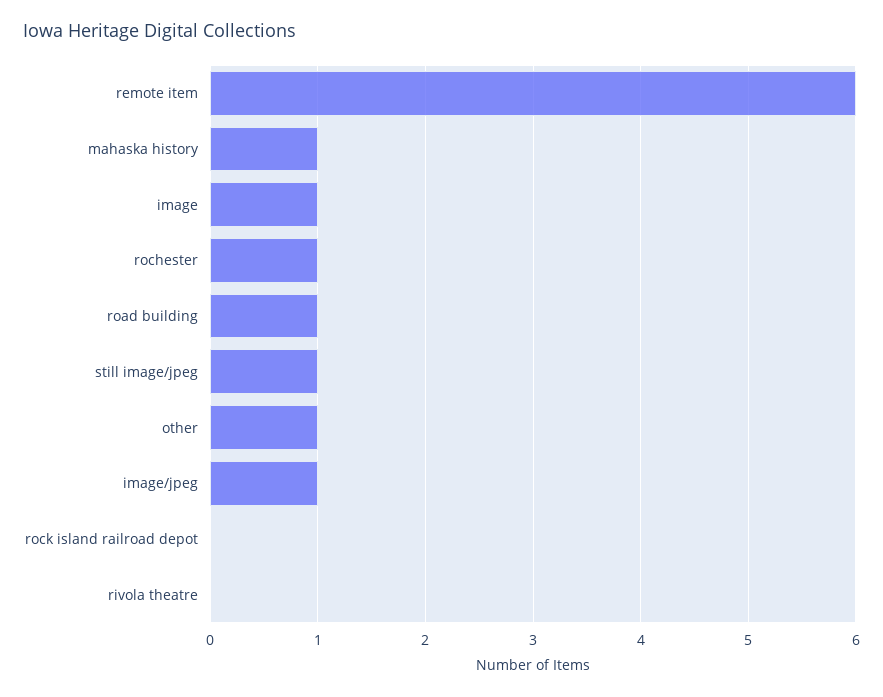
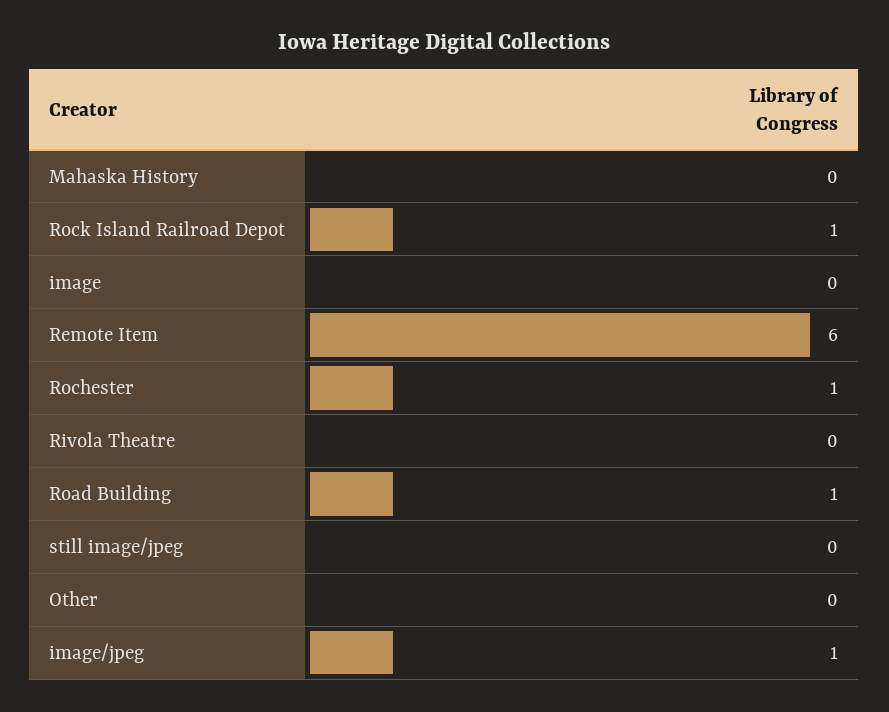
mahaska history: 1 -> 0
image: 1 -> 0
still image/jpeg: 1 -> 0
other: 1 -> 0
rock island railroad depot: 0 -> 1

